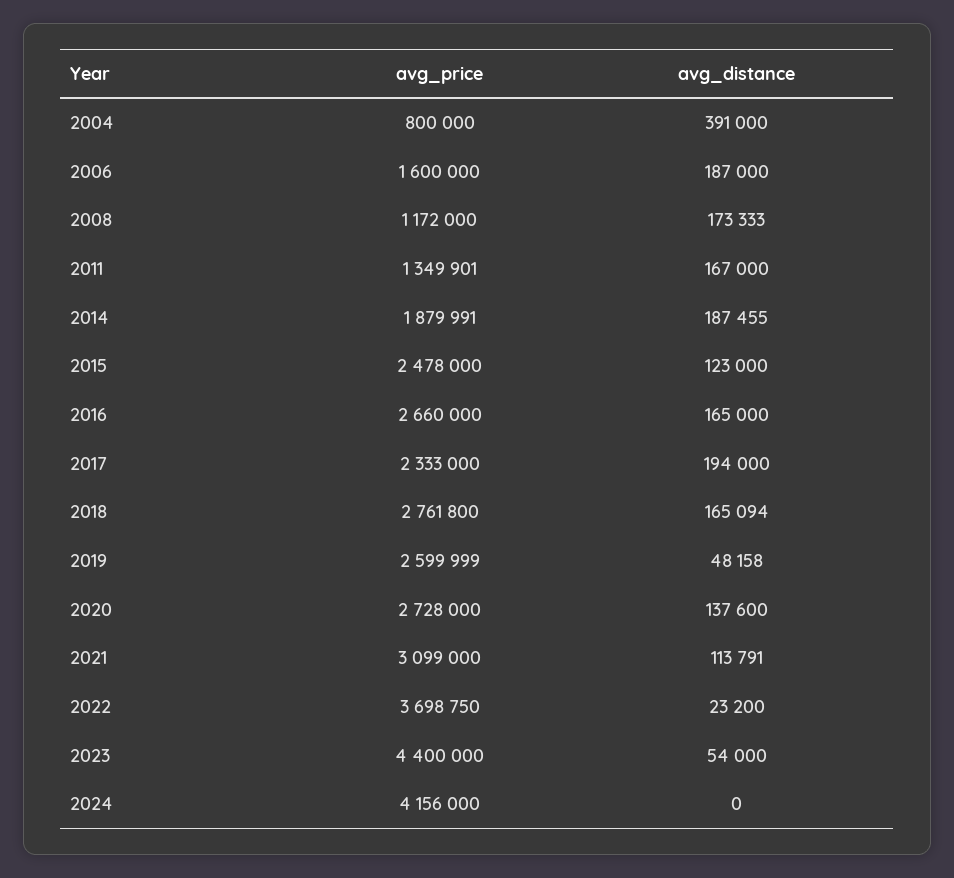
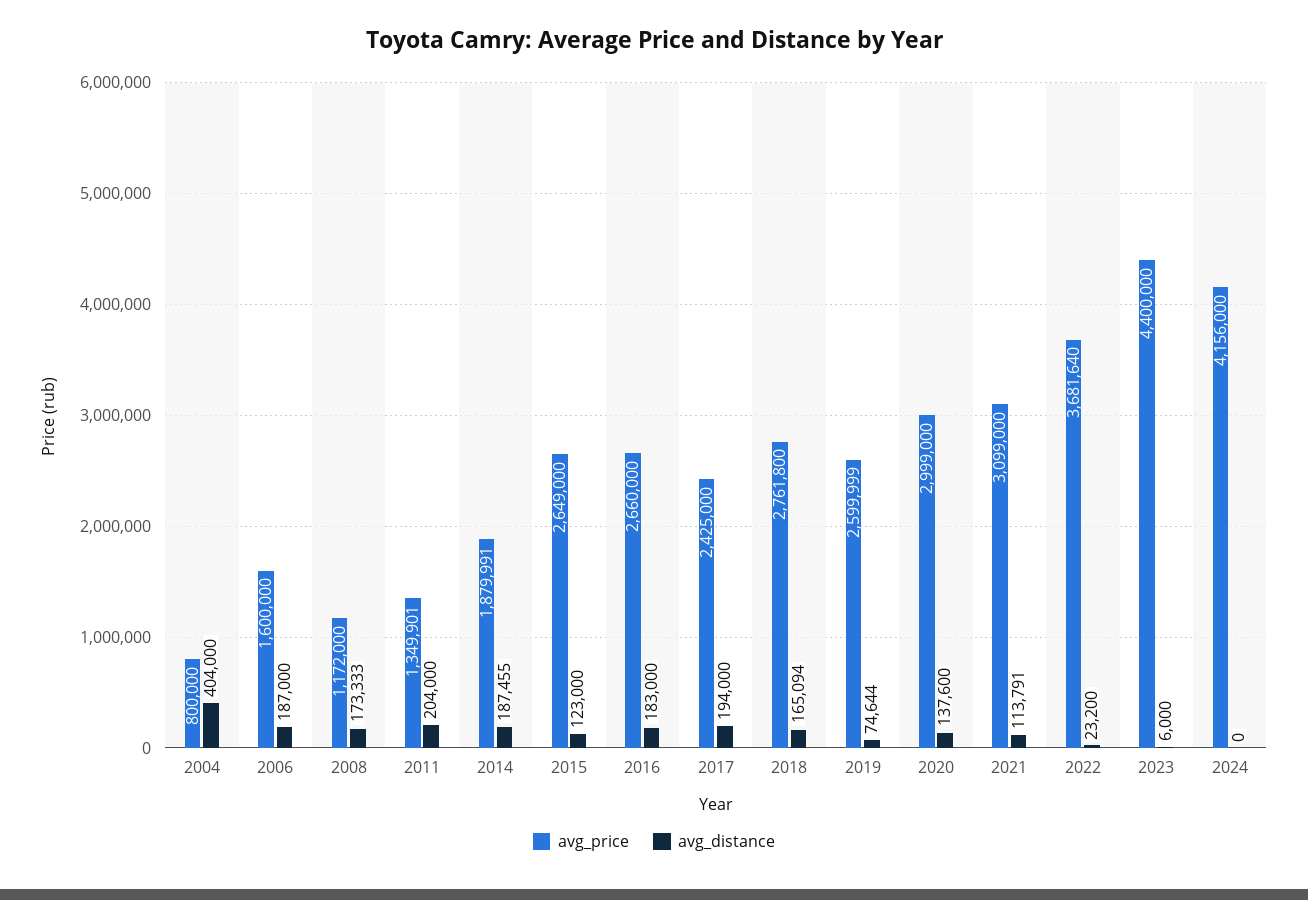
avg_distance, 2004: 391000 -> 404000
avg_distance, 2011: 167000 -> 204000
avg_price, 2015: 2478000 -> 2649000
avg_distance, 2016: 165000 -> 183000
avg_price, 2017: 2333000 -> 2425000
avg_distance, 2019: 48158 -> 74644
avg_price, 2020: 2728000 -> 2999000
avg_price, 2022: 3698750 -> 3681640
avg_distance, 2023: 54000 -> 6000

